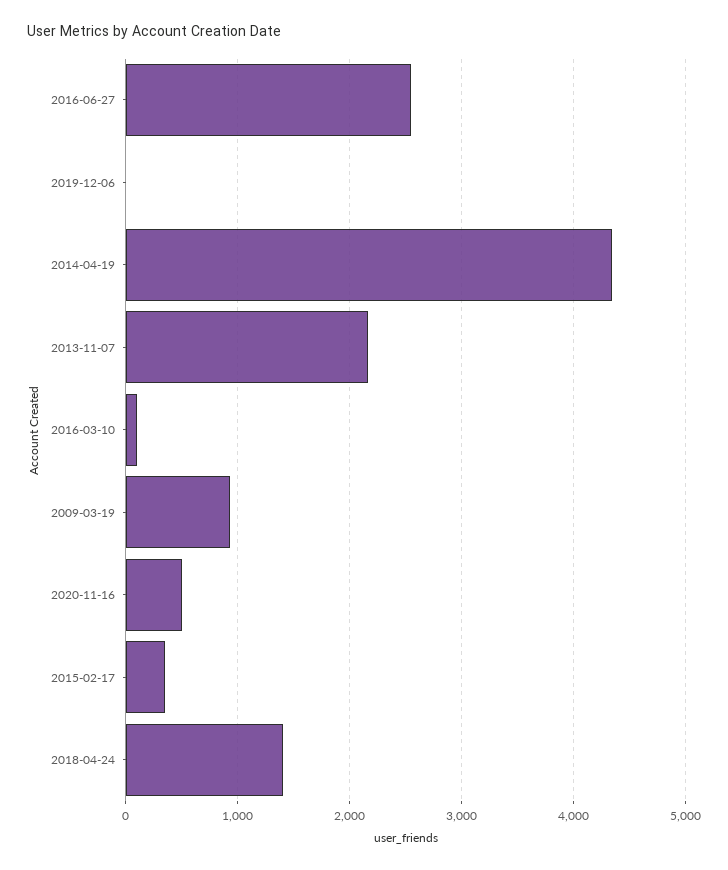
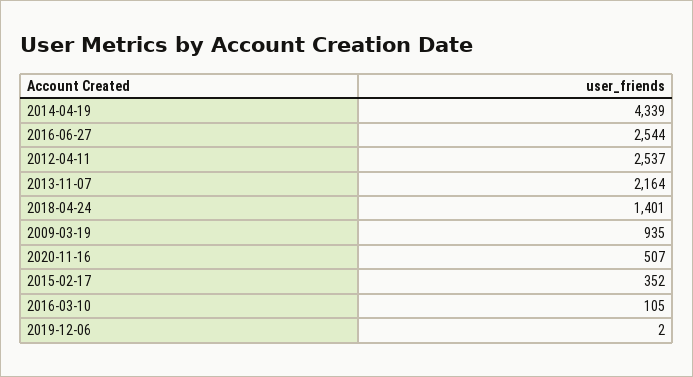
2012-04-11: none -> 2537

